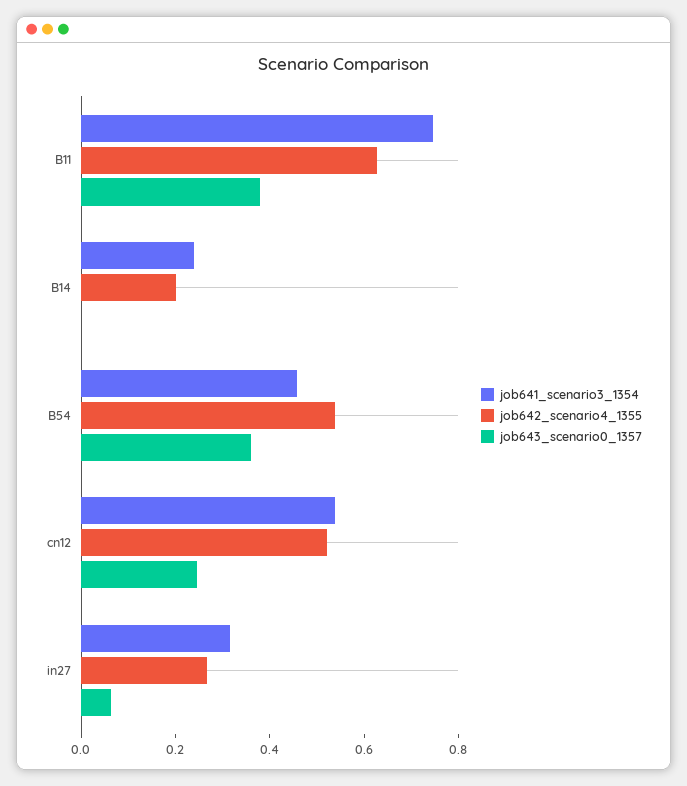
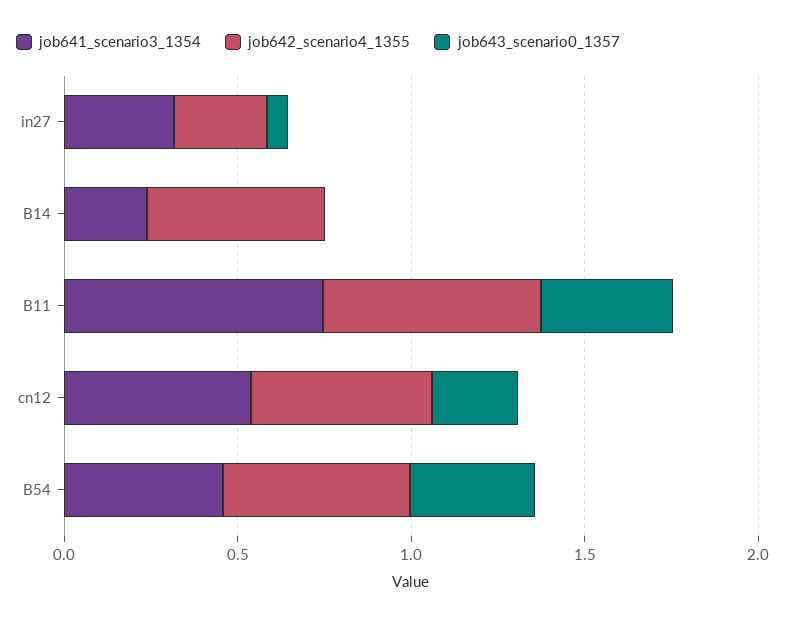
job642_scenario4_1355, B14: 0.2 -> 0.5

